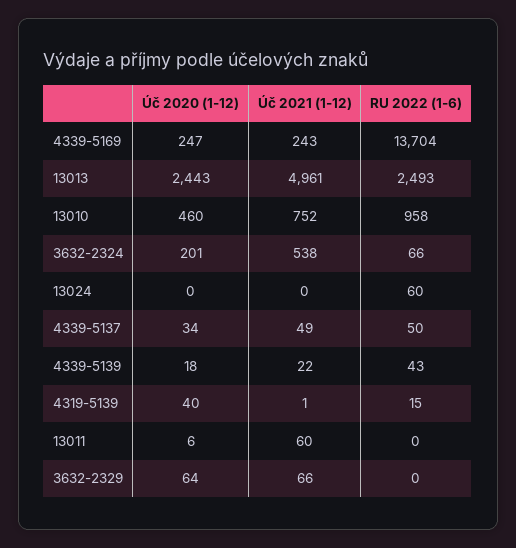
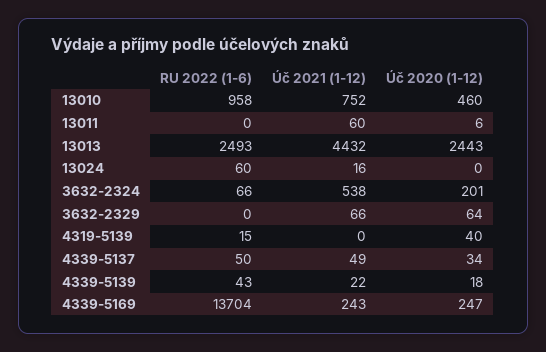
Úč 2021 (1-12), 13013: 4961 -> 4432
Úč 2021 (1-12), 13024: 0 -> 16
Úč 2021 (1-12), 4319-5139: 1 -> 0

